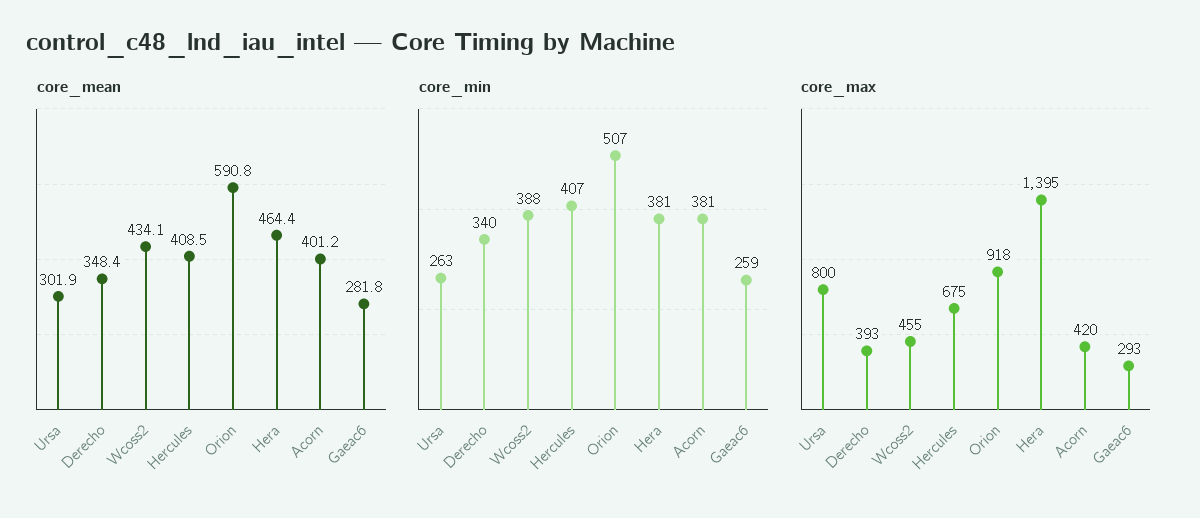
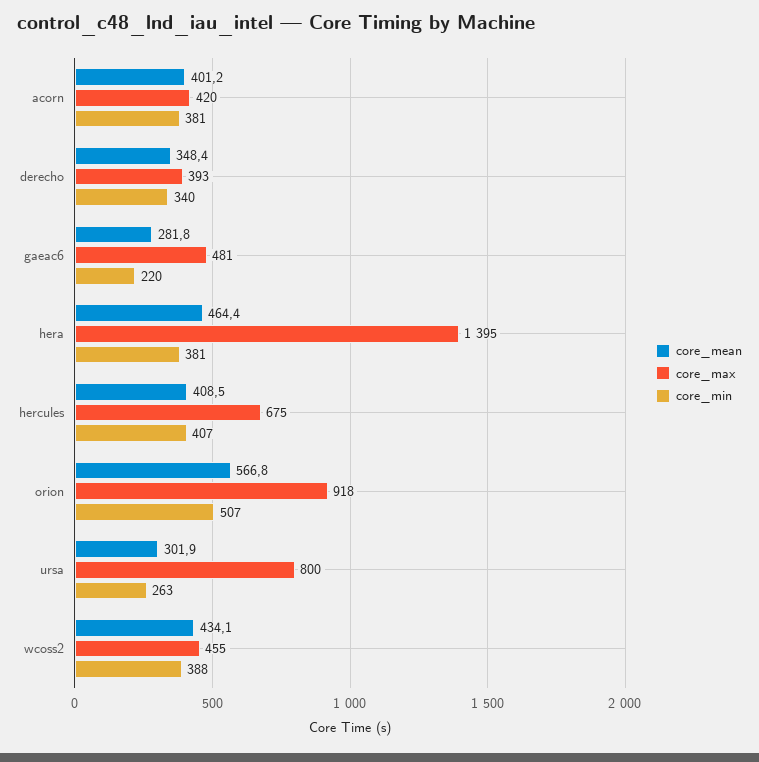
core_mean, Orion: 590.8 -> 566.8
core_min, Gaeac6: 259 -> 220
core_max, Gaeac6: 293 -> 481

